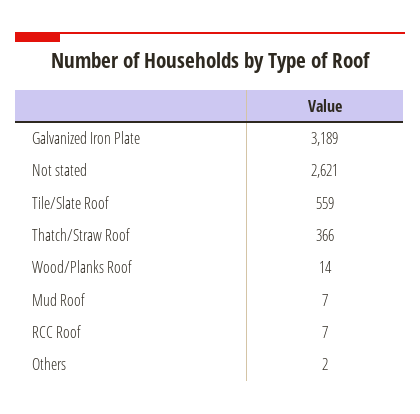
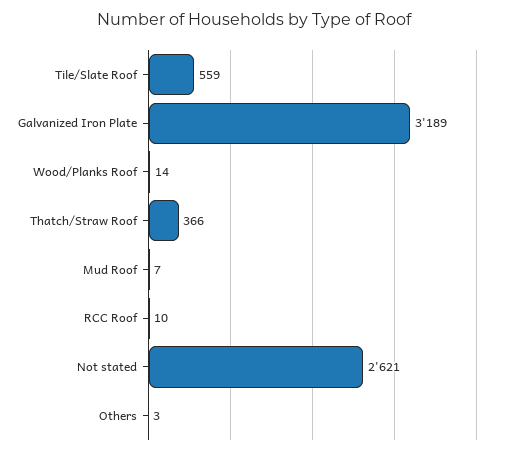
RCC Roof: 7 -> 10
Others: 2 -> 3

